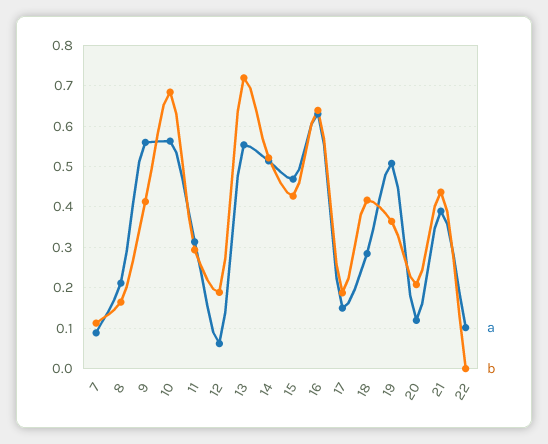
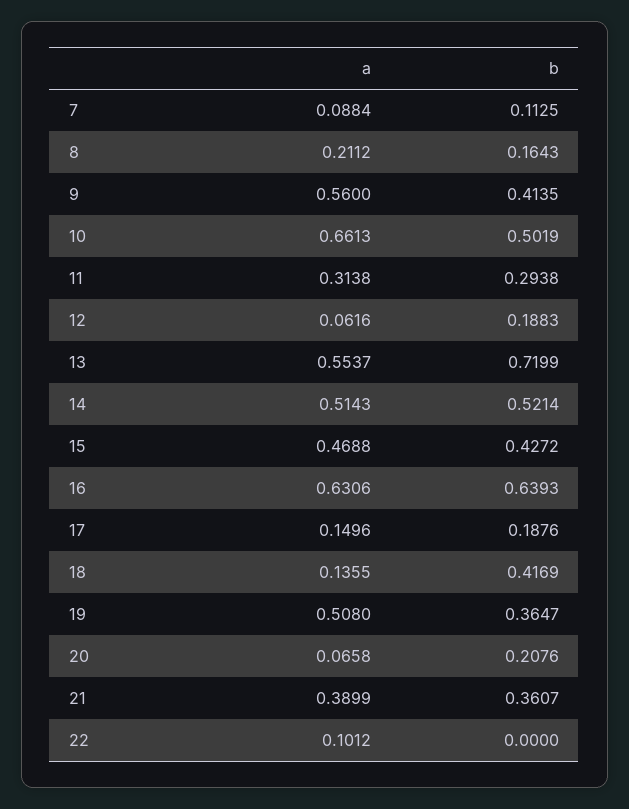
a, 10: 0.56 -> 0.6613
b, 10: 0.68 -> 0.5019
a, 18: 0.28 -> 0.1355
a, 20: 0.12 -> 0.0658
b, 21: 0.44 -> 0.3607

